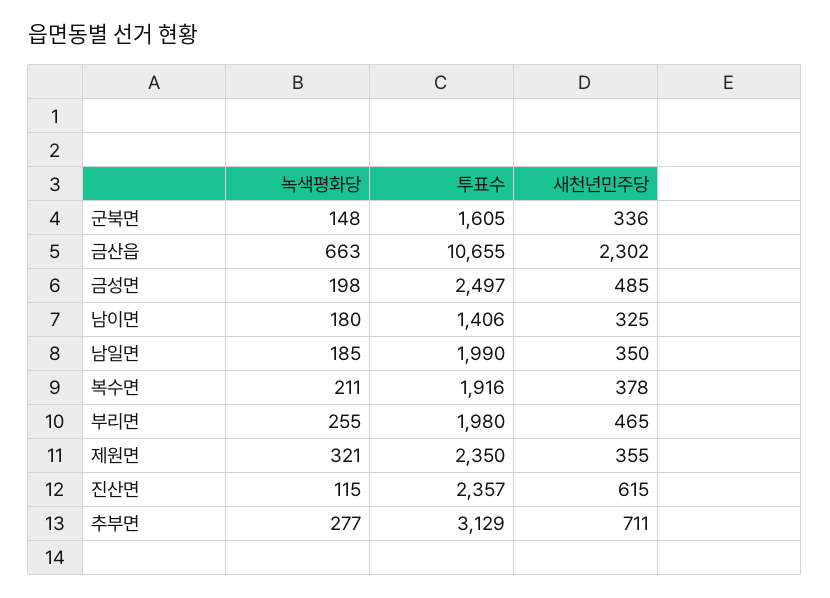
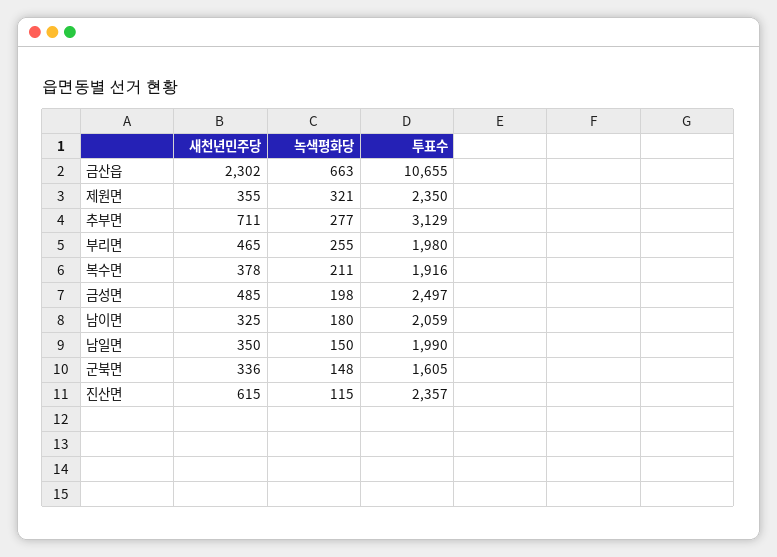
투표수, 남이면: 1406 -> 2059
녹색평화당, 남일면: 185 -> 150

